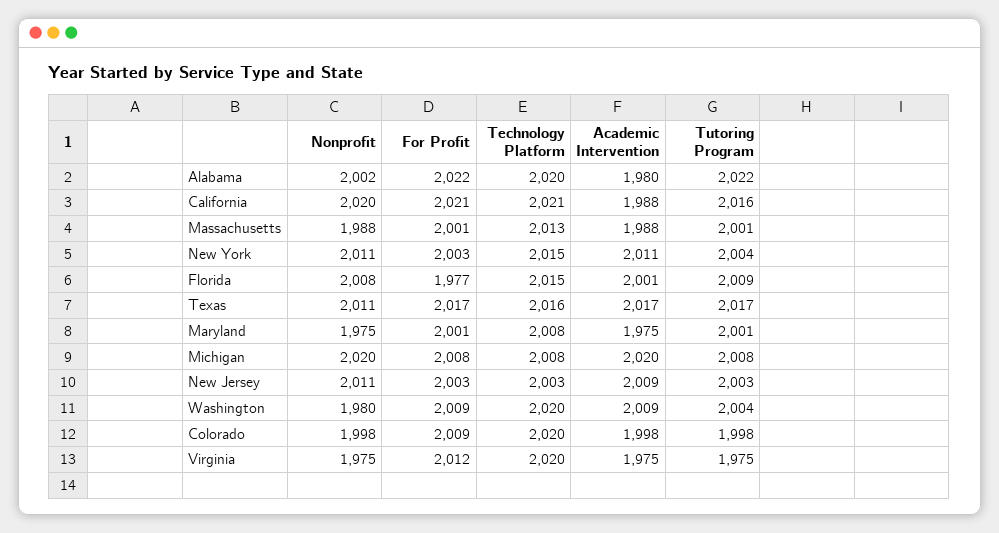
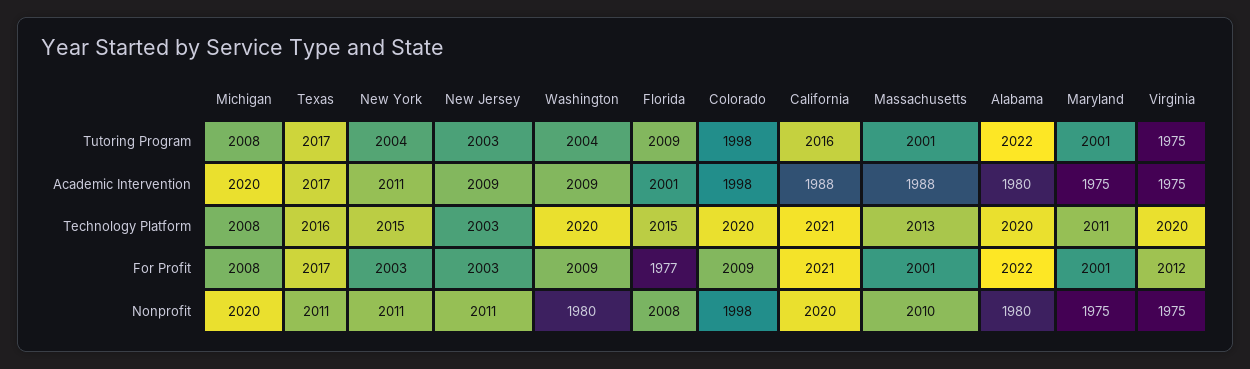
Nonprofit, Alabama: 2002 -> 1980
Nonprofit, Massachusetts: 1988 -> 2010
Technology Platform, Maryland: 2008 -> 2011

